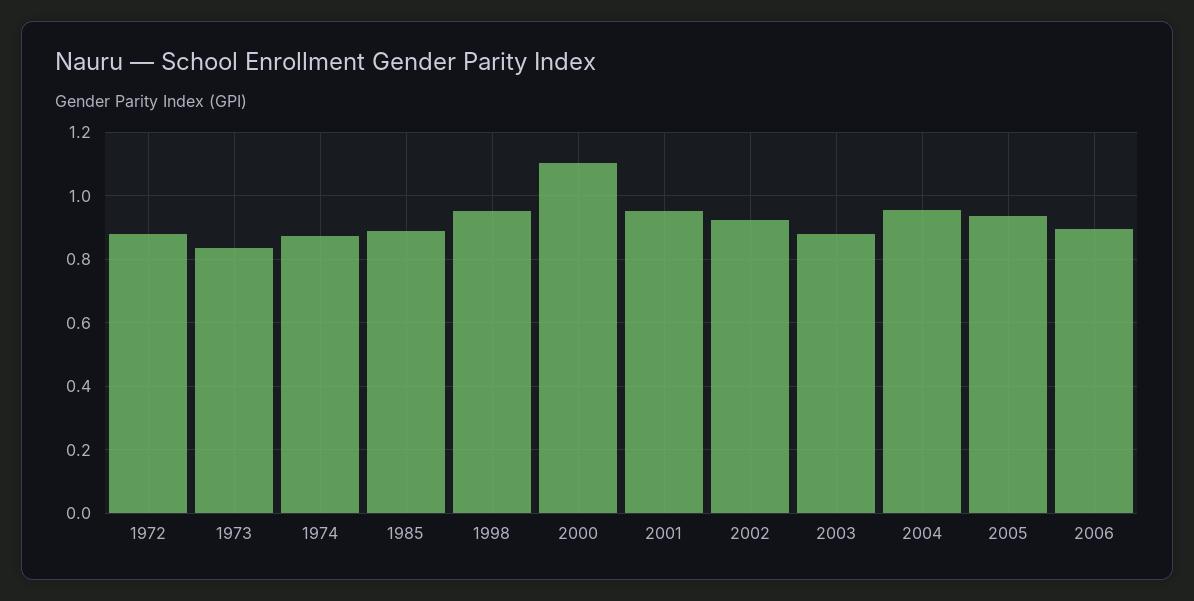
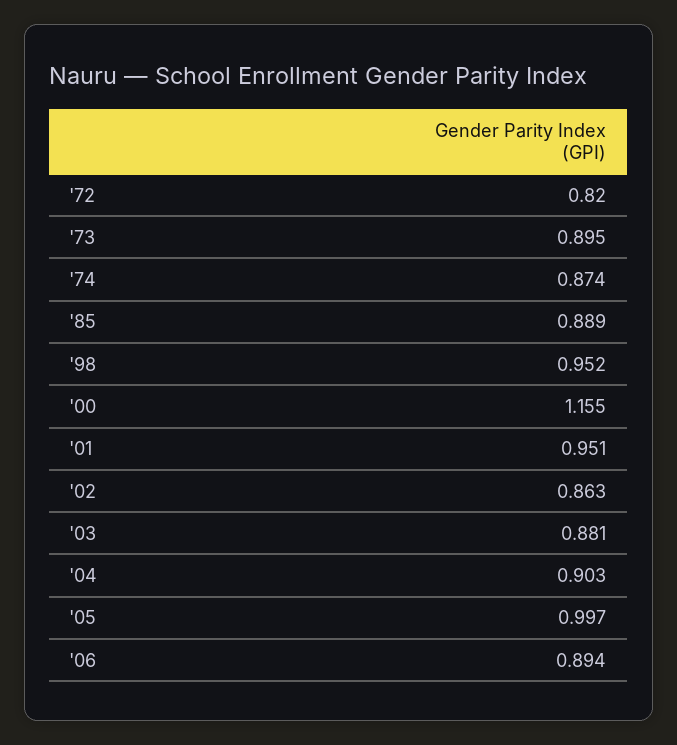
1972: 0.88 -> 0.82
1973: 0.84 -> 0.895
2000: 1.1 -> 1.155
2002: 0.92 -> 0.863
2004: 0.96 -> 0.903
2005: 0.94 -> 0.997

